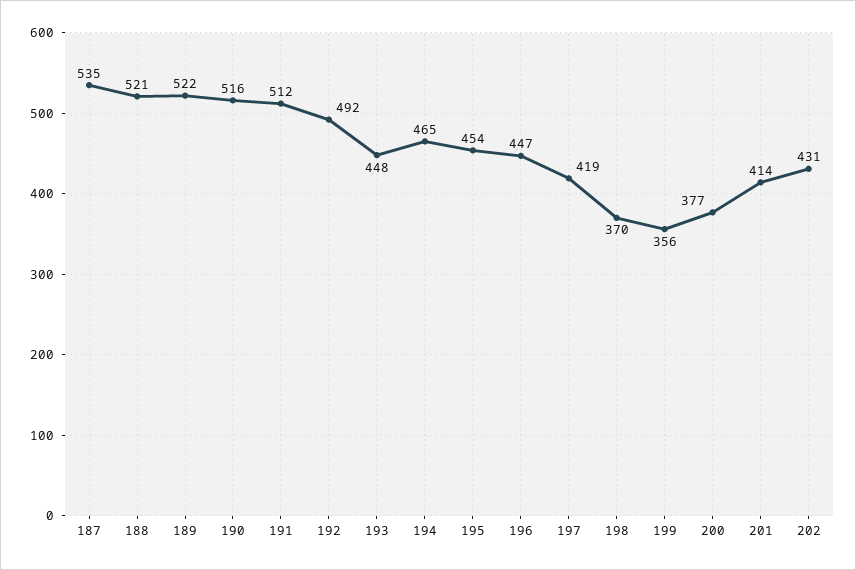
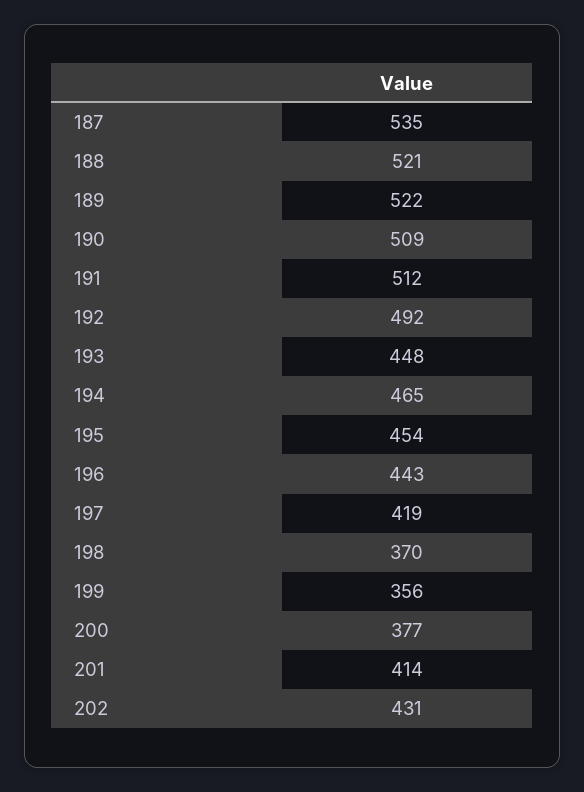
190: 516 -> 509
196: 447 -> 443

